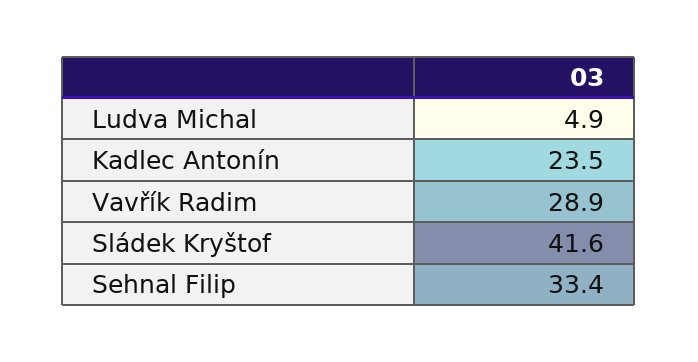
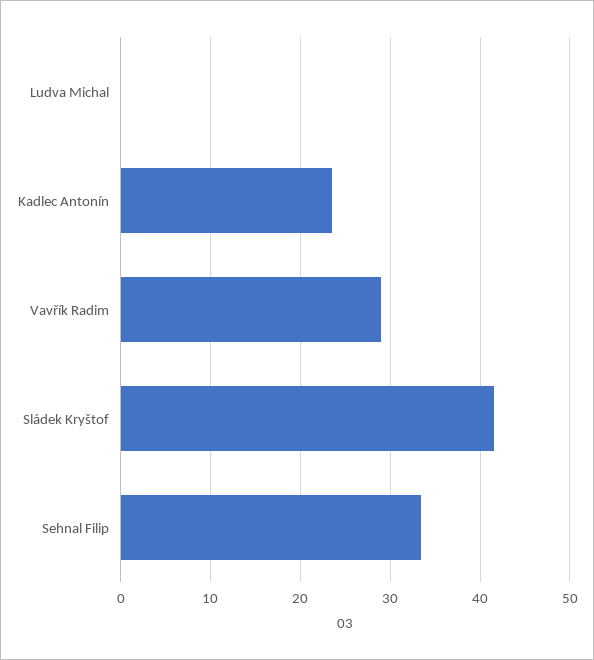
Ludva Michal: 4.9 -> 0

